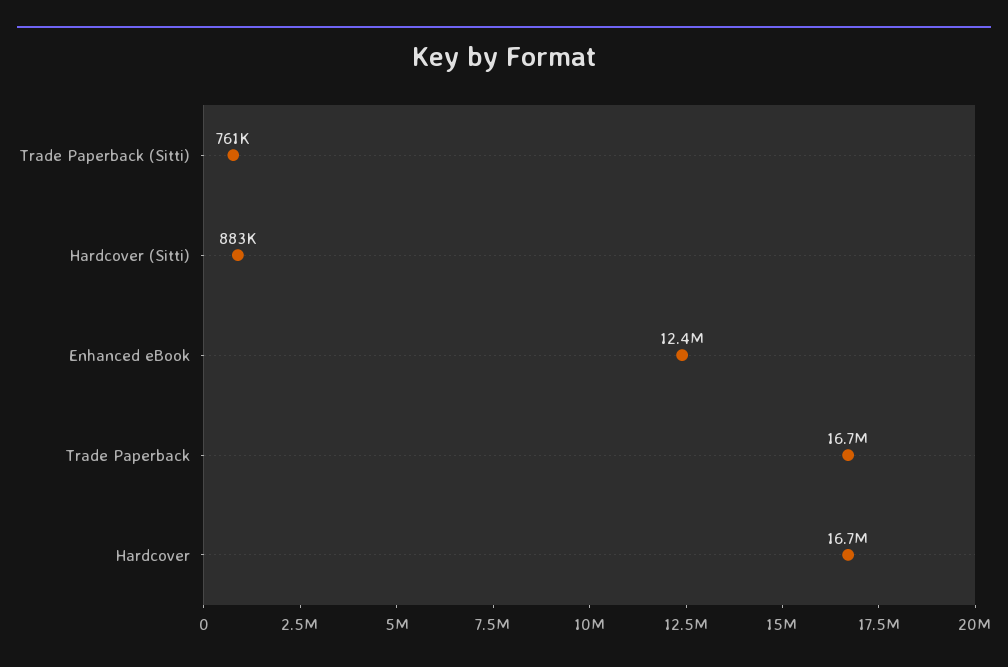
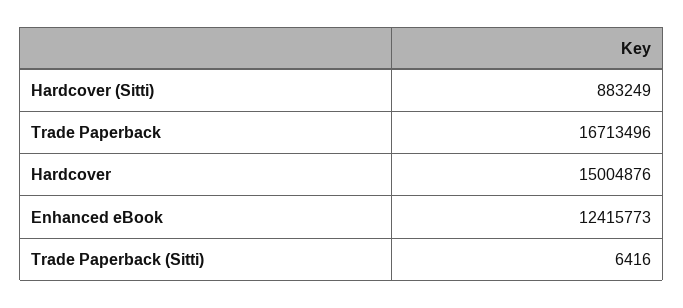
Trade Paperback (Sitti): 761000 -> 6416
Hardcover: 16700000 -> 15004876

